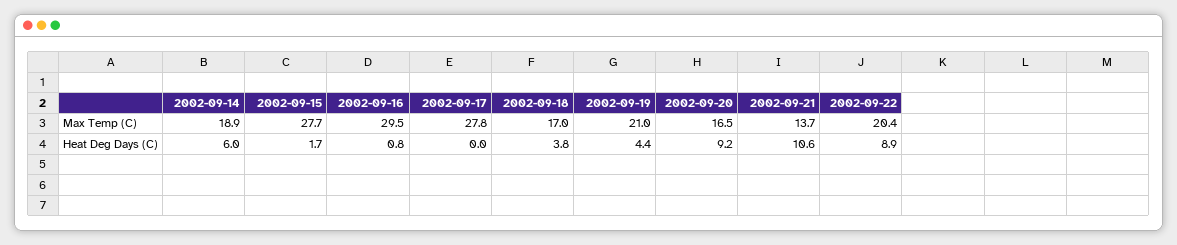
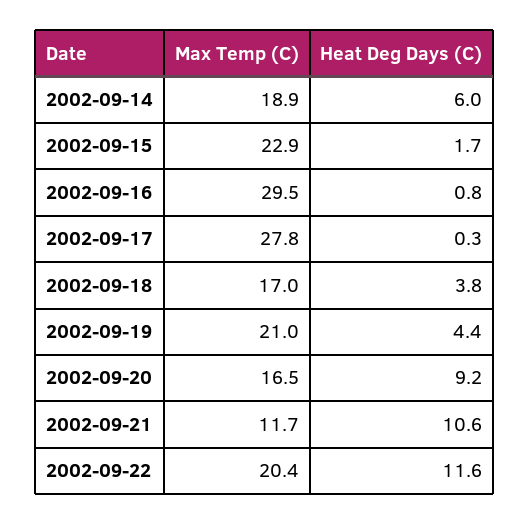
2002-09-15, Max Temp (C): 27.7 -> 22.9
2002-09-21, Max Temp (C): 13.7 -> 11.7
2002-09-17, Heat Deg Days (C): 0 -> 0.3
2002-09-22, Heat Deg Days (C): 8.9 -> 11.6

